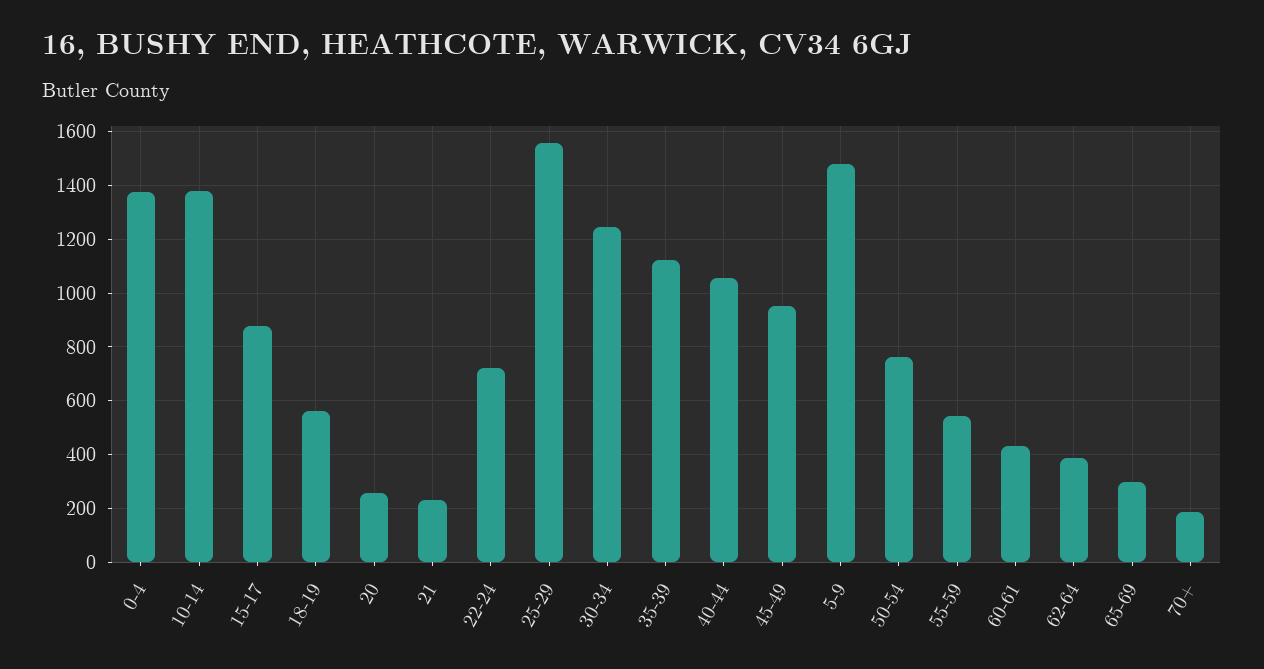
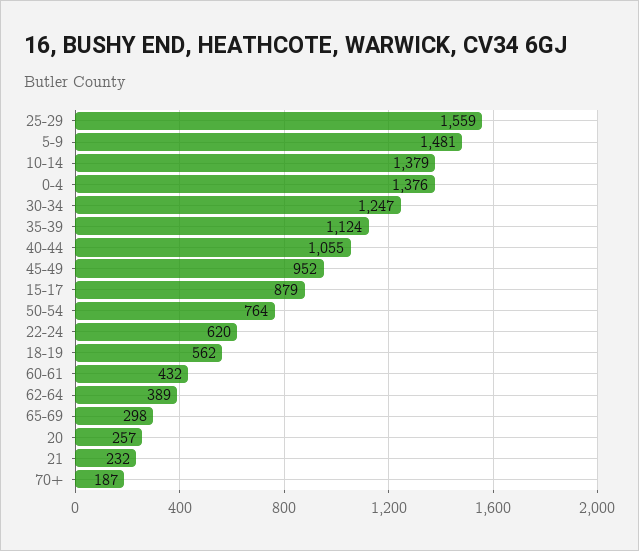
22-24: 725 -> 620
55-59: 550 -> none

